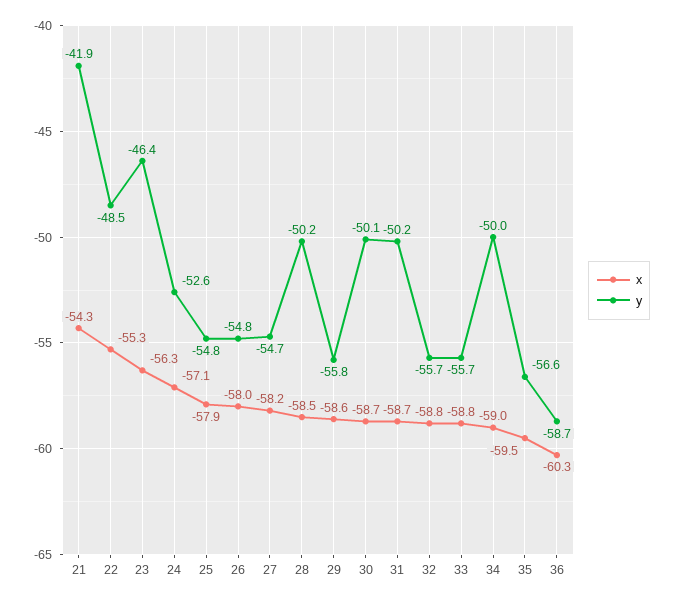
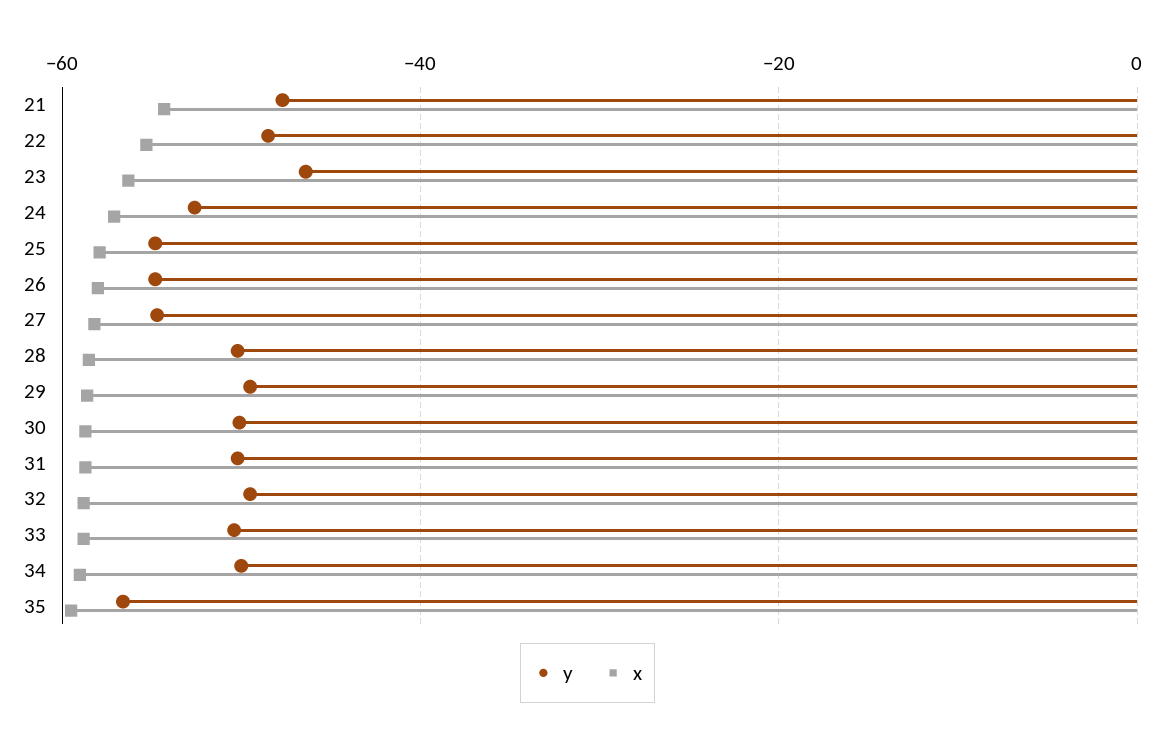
y, 21: -41.9 -> -48
y, 29: -55.8 -> -50
y, 32: -55.7 -> -50
y, 33: -55.7 -> -50
x, 36: -60.3 -> none
y, 36: -58.7 -> none

